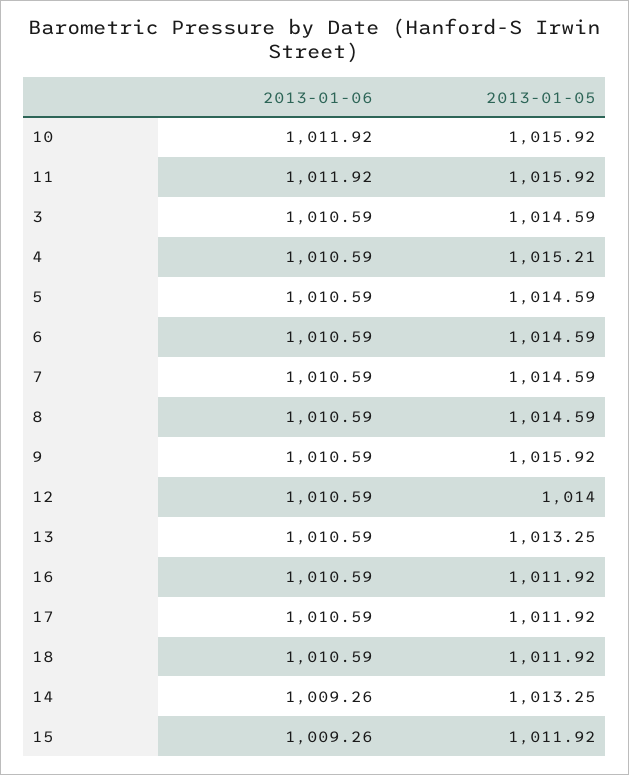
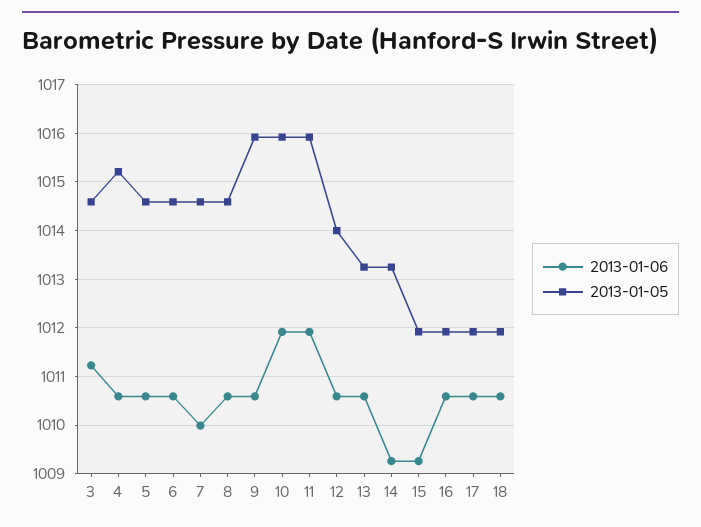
2013-01-06, 3: 1010.59 -> 1011.2
2013-01-06, 7: 1010.59 -> 1010

